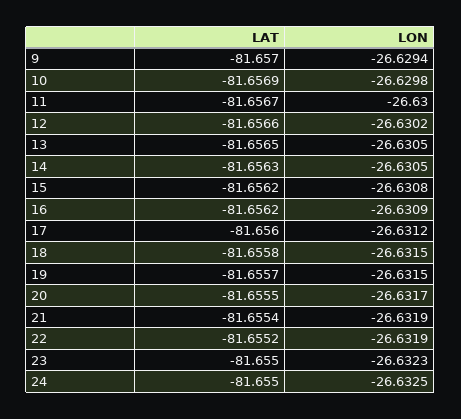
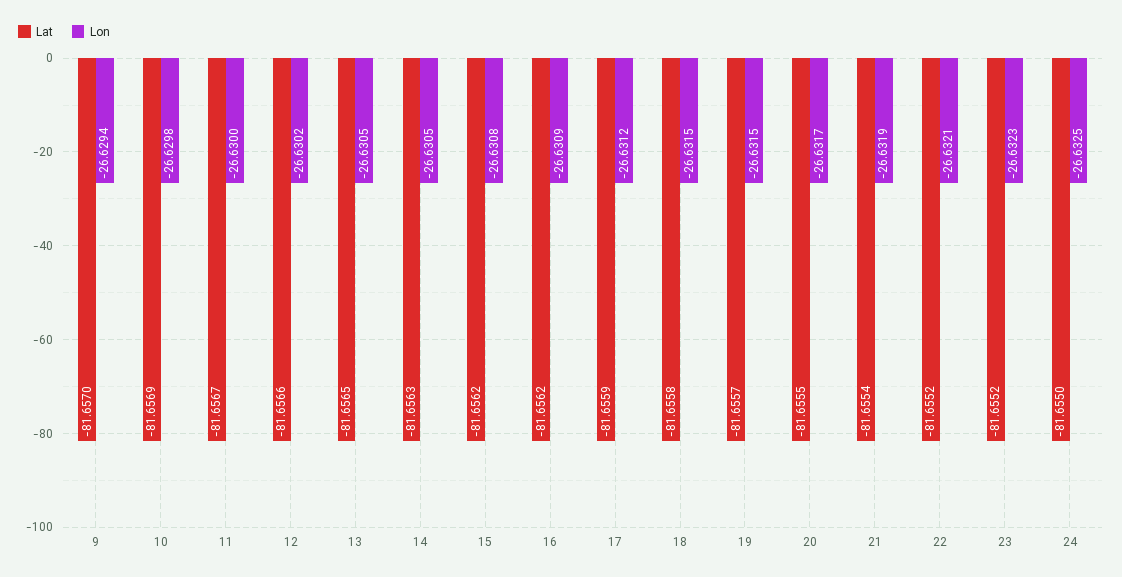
LAT, 17: -81.656 -> -81.6559
LON, 22: -26.6319 -> -26.6321
LAT, 23: -81.655 -> -81.6552

